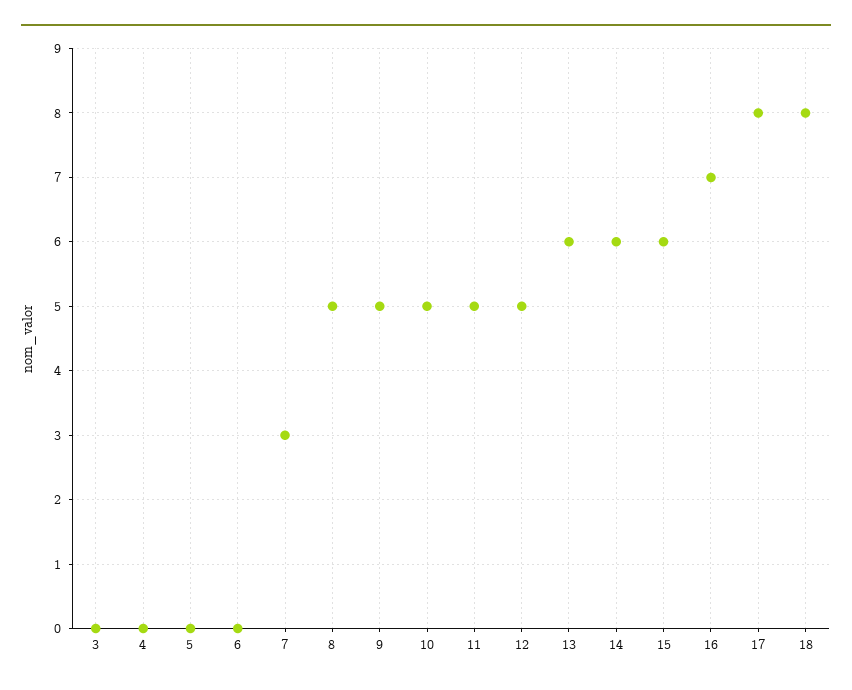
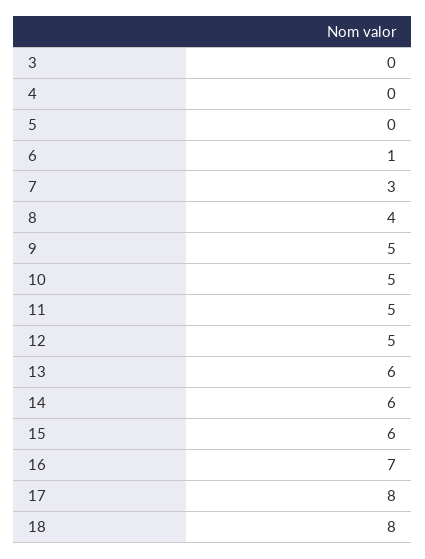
6: 0 -> 1
8: 5 -> 4

